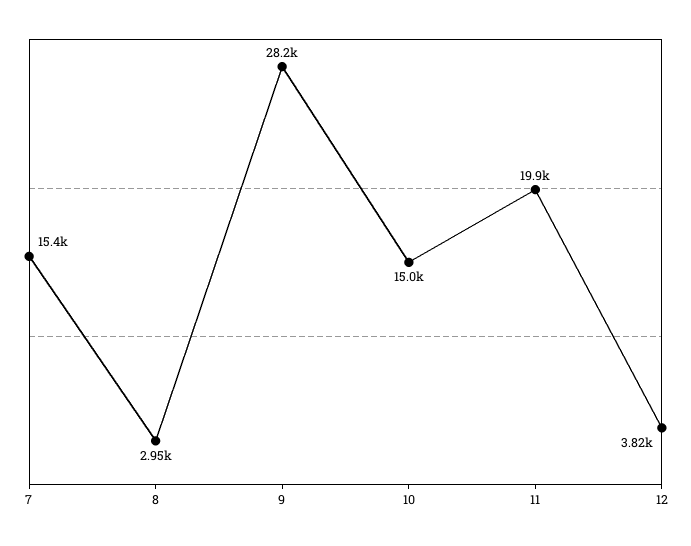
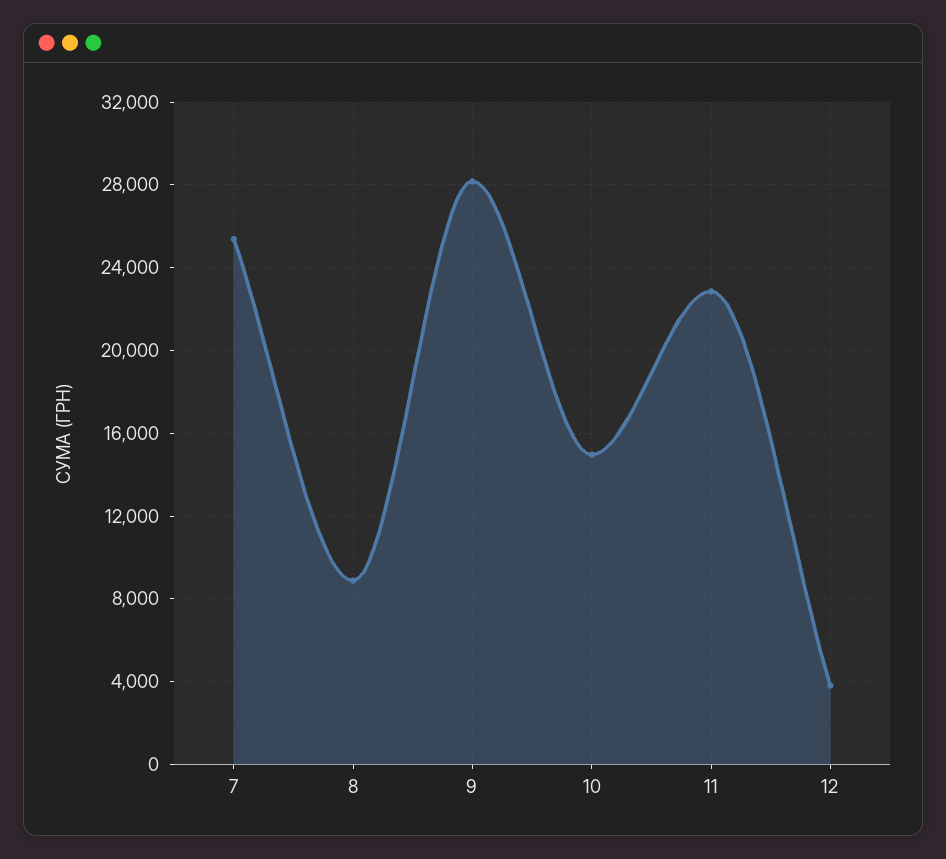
7: 15400 -> 25500
8: 2950 -> 9000
11: 19900 -> 23000

